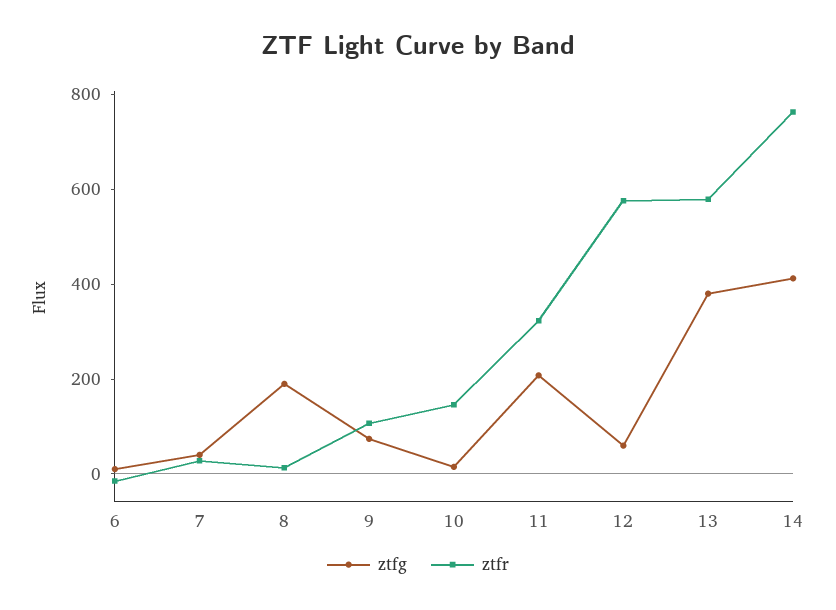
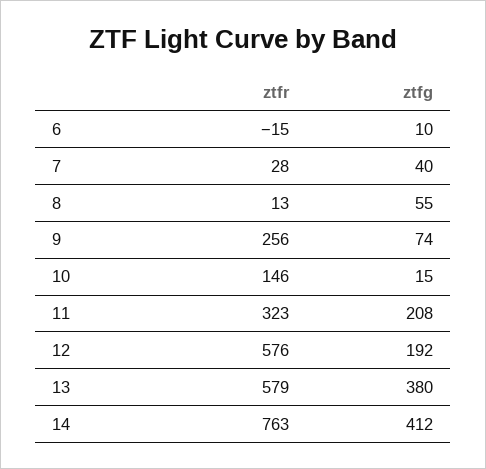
ztfg, 8: 200 -> 55
ztfr, 9: 100 -> 256
ztfg, 12: 50 -> 192

